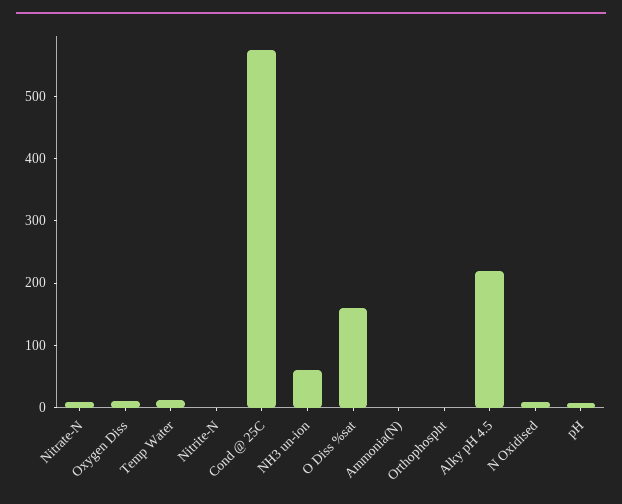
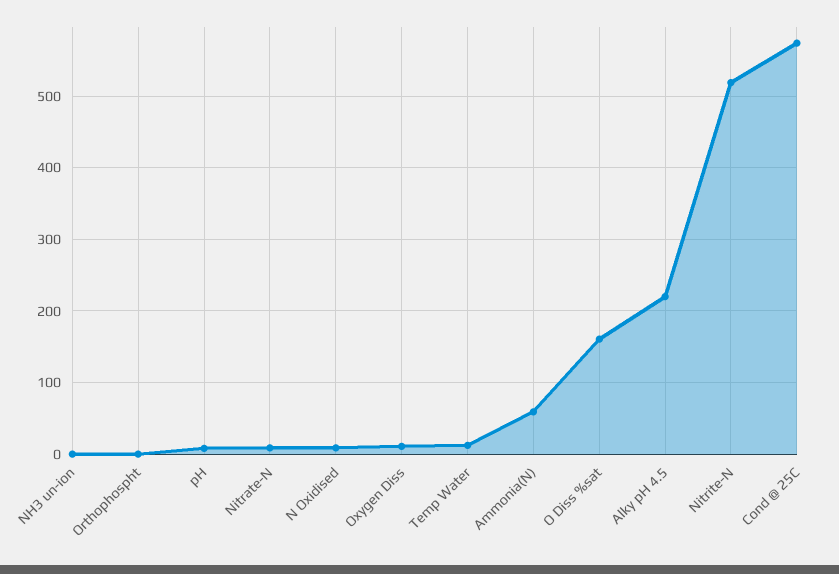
Nitrite-N: 0 -> 520
NH3 un-ion: 60 -> 0
Ammonia(N): 0 -> 60

